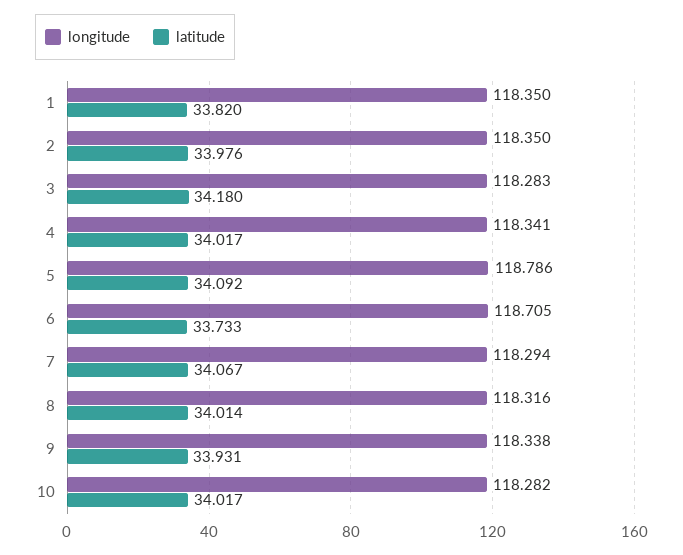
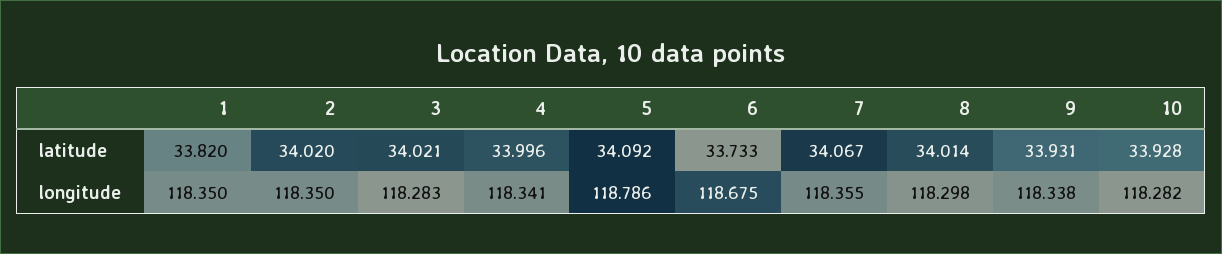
latitude, 2: 33.976 -> 34.02
latitude, 3: 34.18 -> 34.021
latitude, 4: 34.017 -> 33.996
longitude, 6: 118.705 -> 118.675
longitude, 7: 118.294 -> 118.355
longitude, 8: 118.316 -> 118.298
latitude, 10: 34.017 -> 33.928

